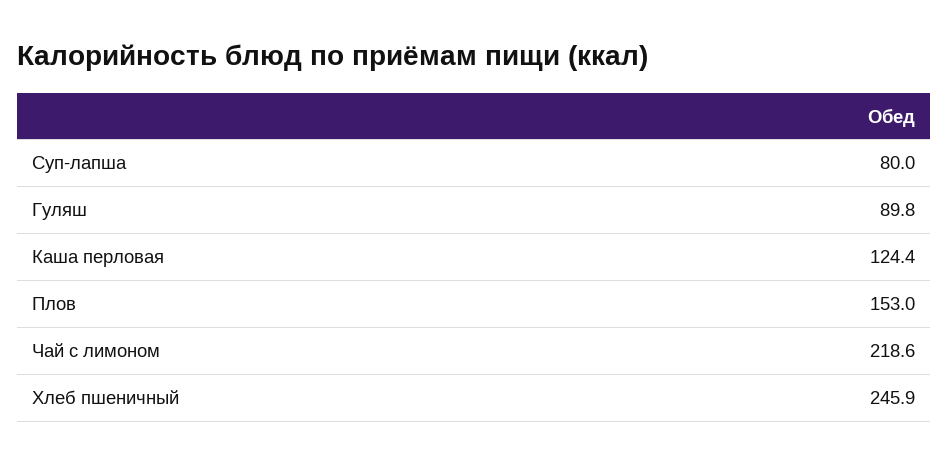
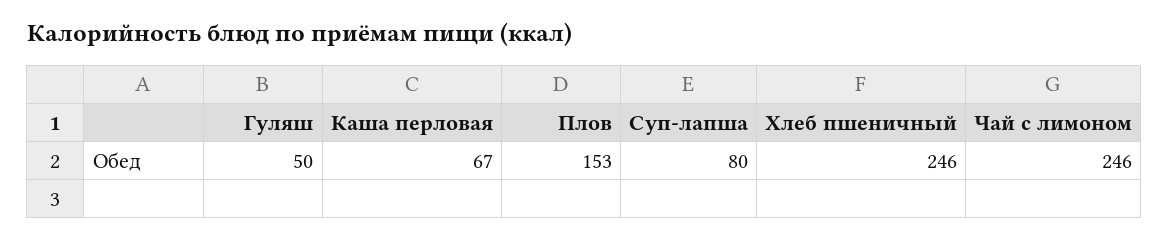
Гуляш: 89.8 -> 50
Каша перловая: 124.4 -> 67
Чай с лимоном: 218.6 -> 246

